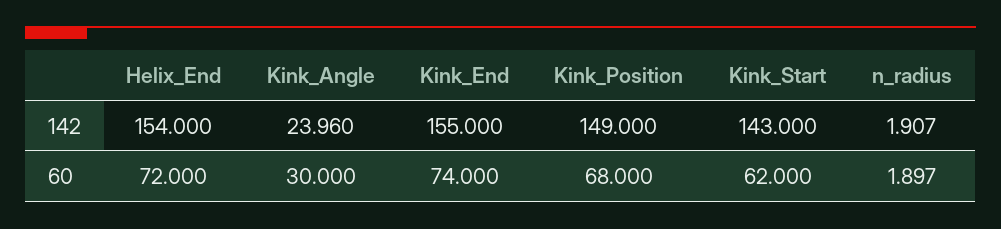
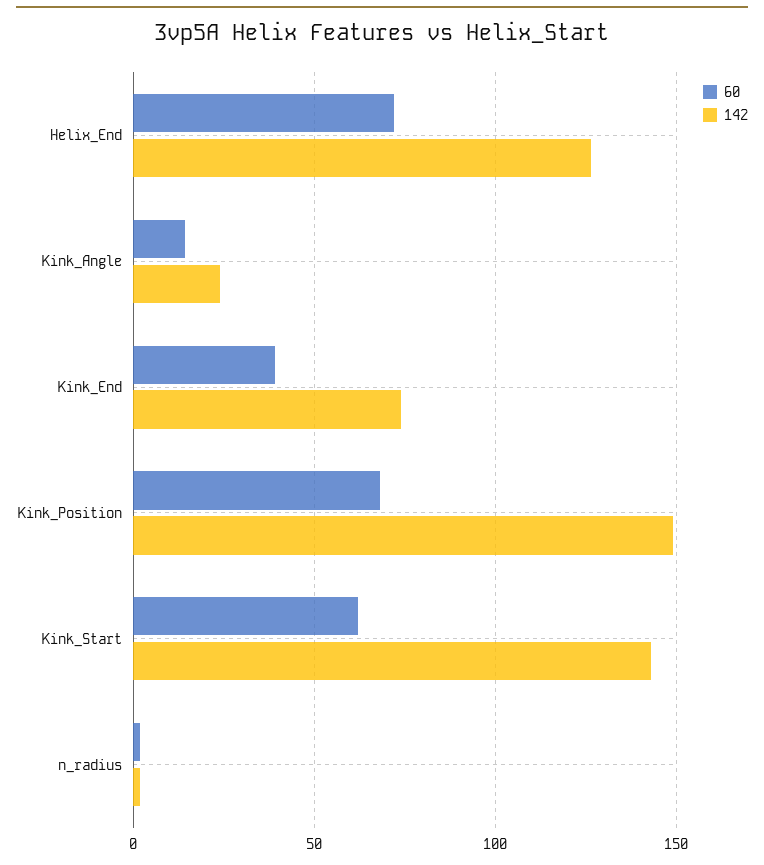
142, Helix_End: 154 -> 125
142, Kink_End: 155 -> 75
60, Kink_Angle: 30 -> 15
60, Kink_End: 74 -> 40

